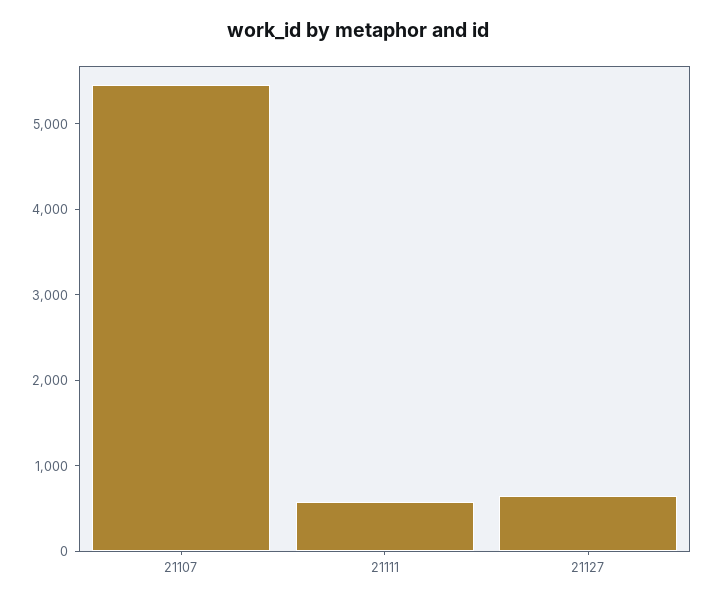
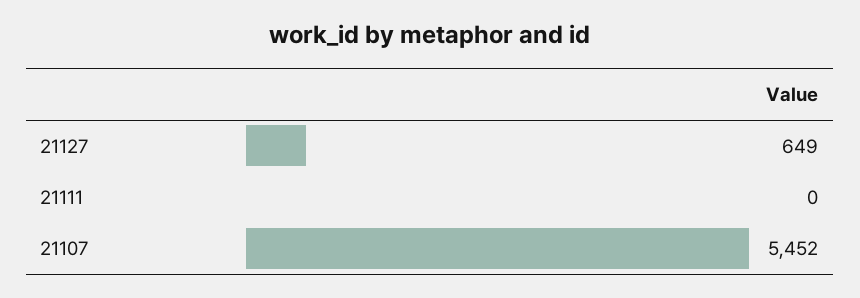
21111: 600 -> 0

